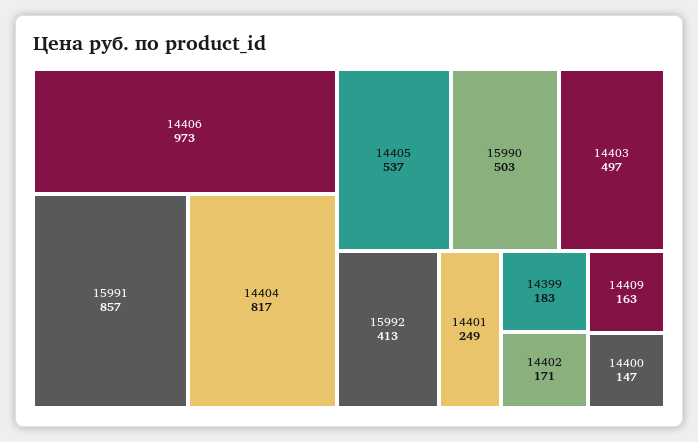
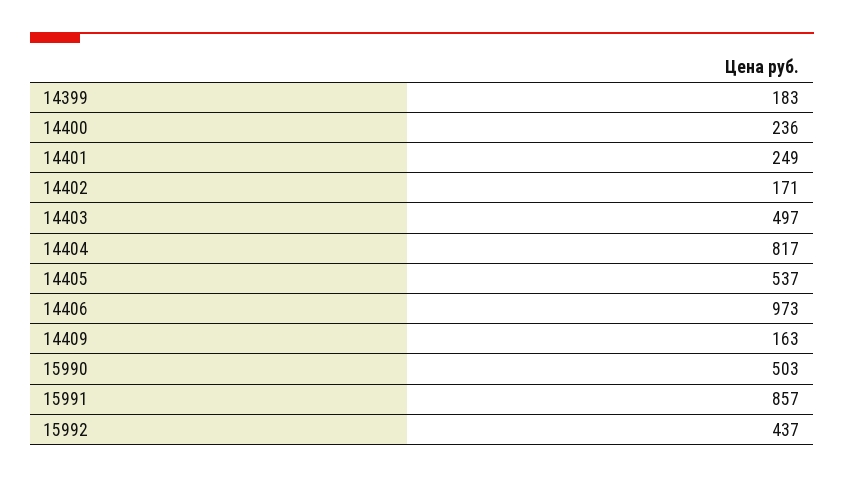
15992: 413 -> 437
14400: 147 -> 236

